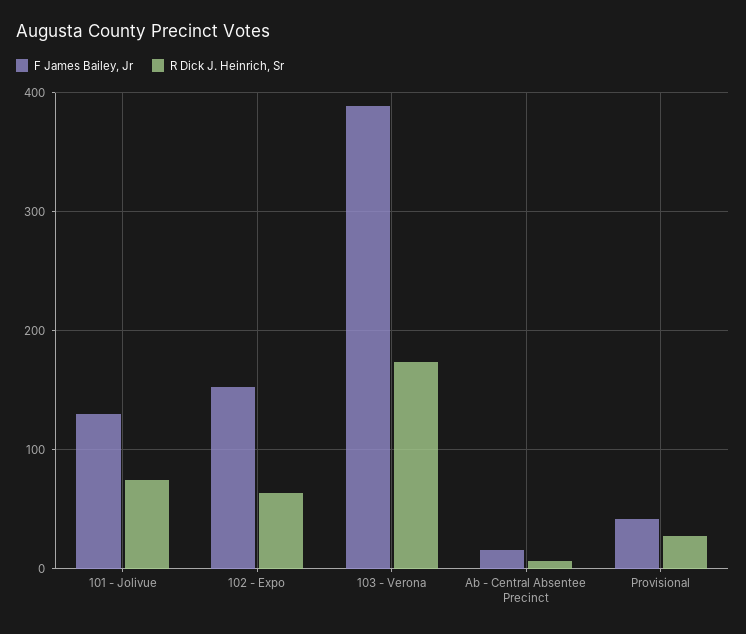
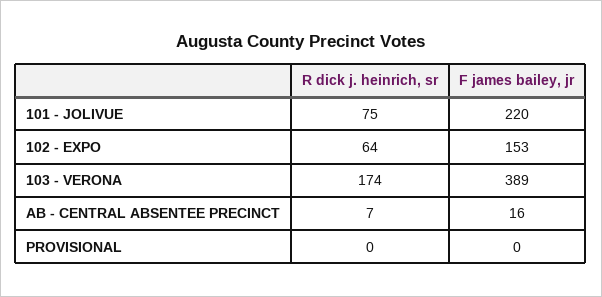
F James Bailey, Jr, 101 - Jolivue: 130 -> 220
F James Bailey, Jr, Provisional: 40 -> 0
R Dick J. Heinrich, Sr, Provisional: 30 -> 0

